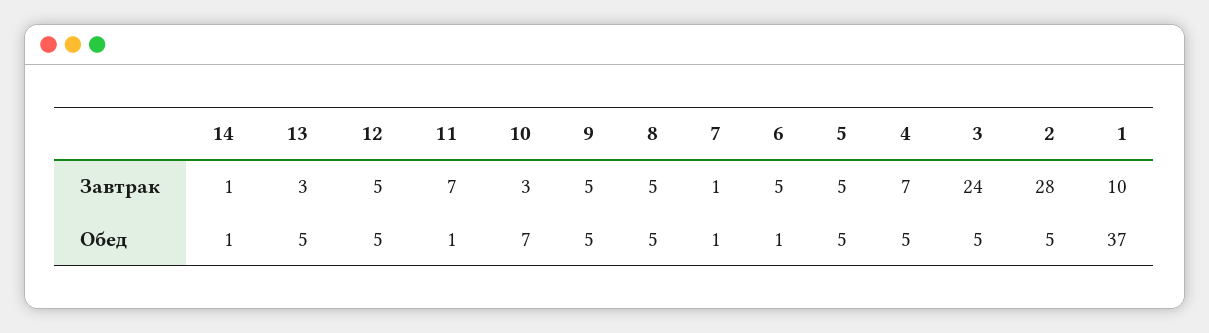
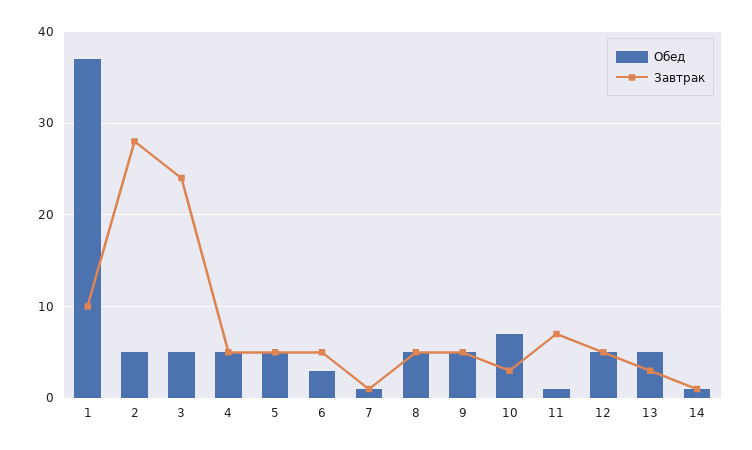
Завтрак, 4: 7 -> 5
Обед, 6: 1 -> 3

